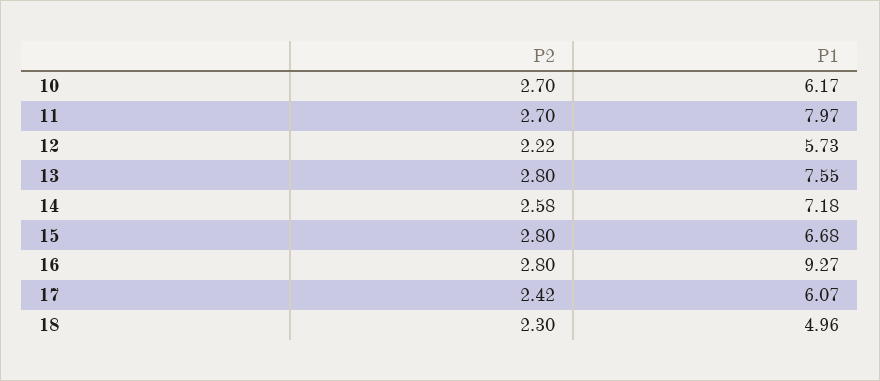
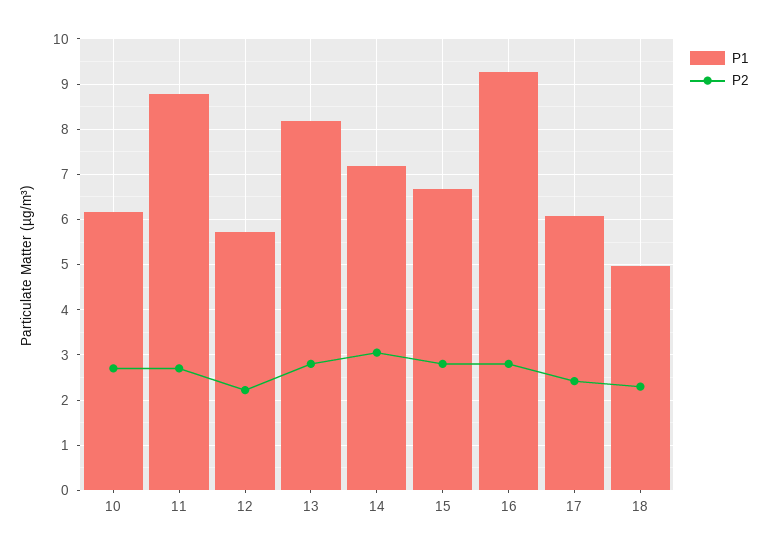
P1, 11: 7.97 -> 8.8
P1, 13: 7.55 -> 8.2
P2, 14: 2.58 -> 3

